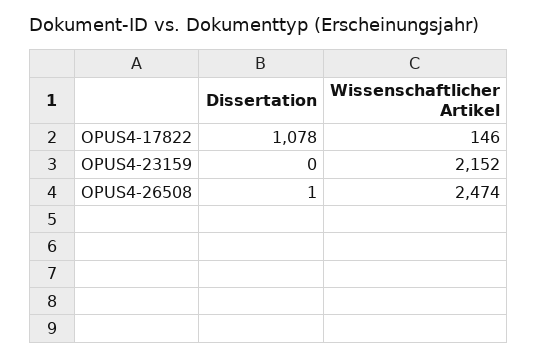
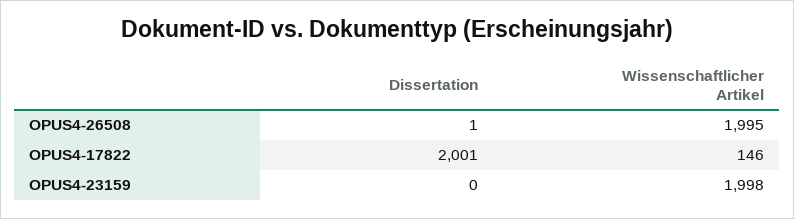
Dissertation, OPUS4-17822: 1078 -> 2001
Wissenschaftlicher Artikel, OPUS4-23159: 2152 -> 1998
Wissenschaftlicher Artikel, OPUS4-26508: 2474 -> 1995

